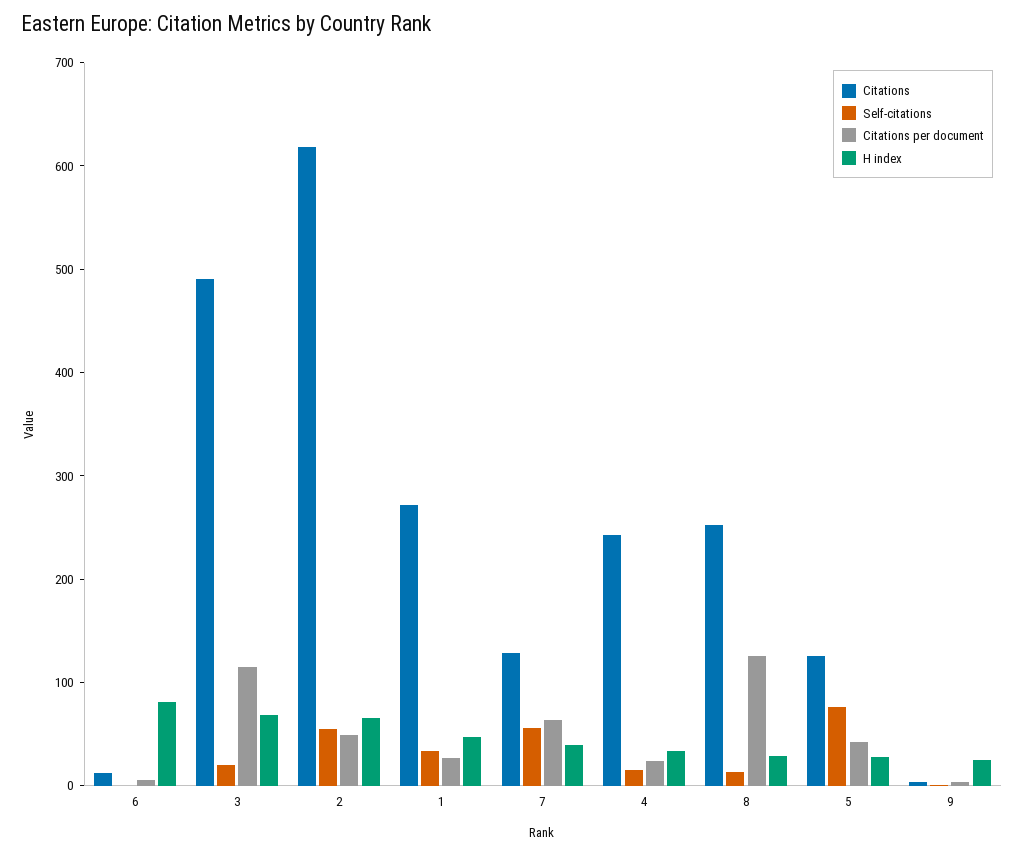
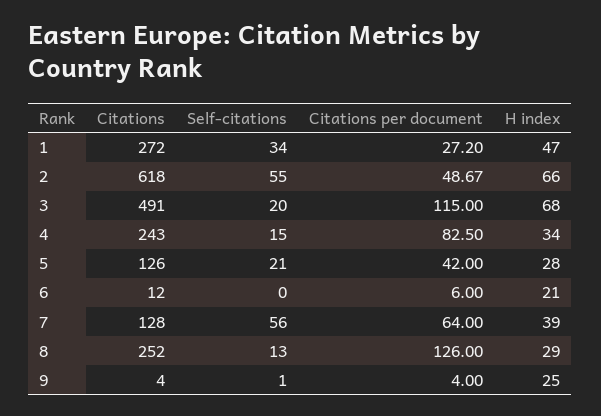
H index, 6: 80 -> 21
Citations per document, 4: 20 -> 82.5
Self-citations, 5: 80 -> 21

